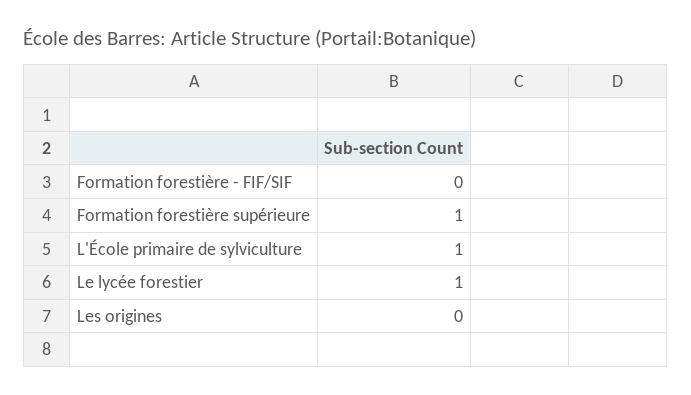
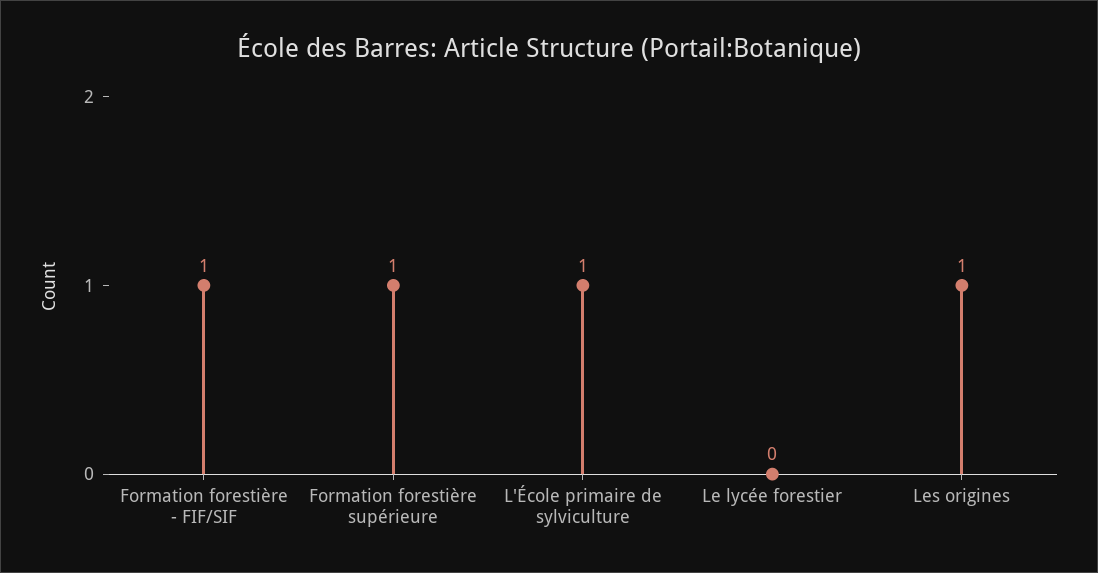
Formation forestière - FIF/SIF: 0 -> 1
Le lycée forestier: 1 -> 0
Les origines: 0 -> 1

